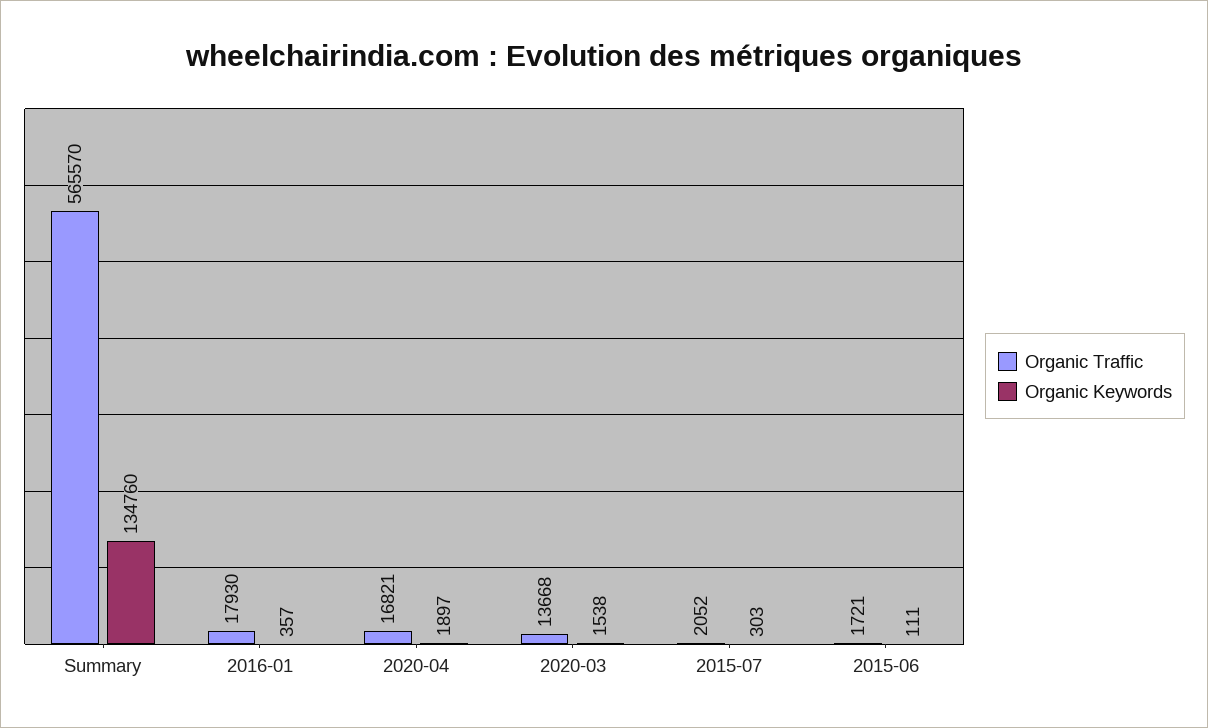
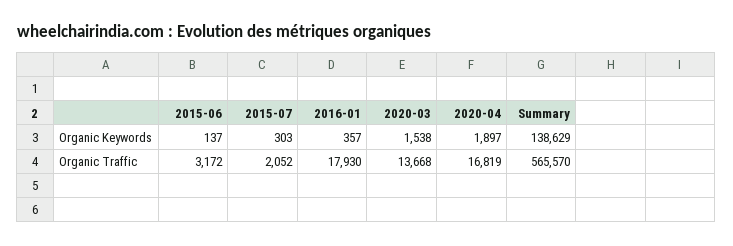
Organic Keywords, Summary: 134760 -> 138629
Organic Traffic, 2020-04: 16821 -> 16819
Organic Traffic, 2015-06: 1721 -> 3172
Organic Keywords, 2015-06: 111 -> 137

